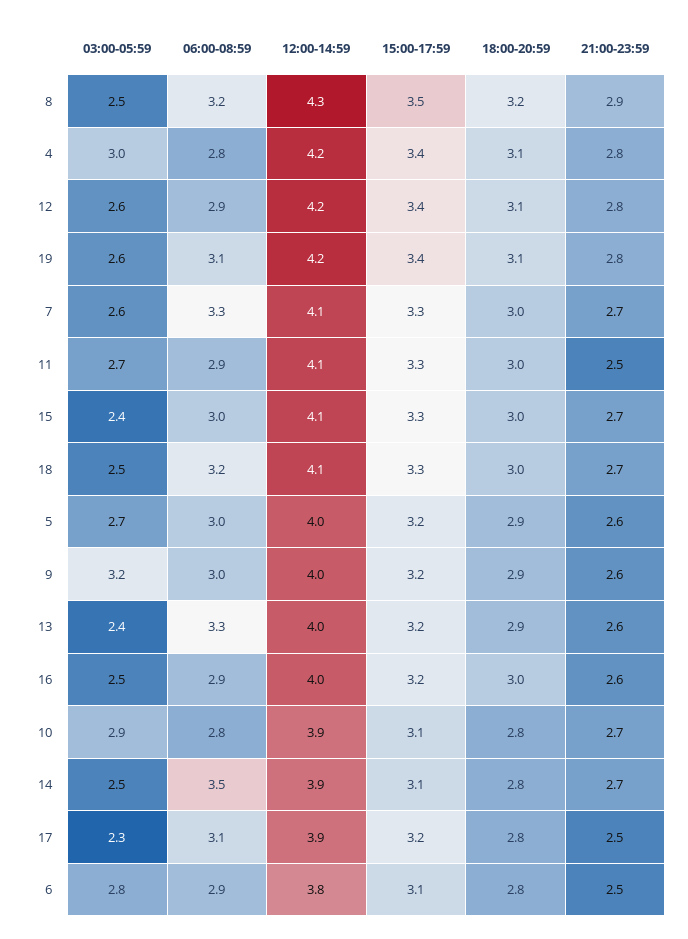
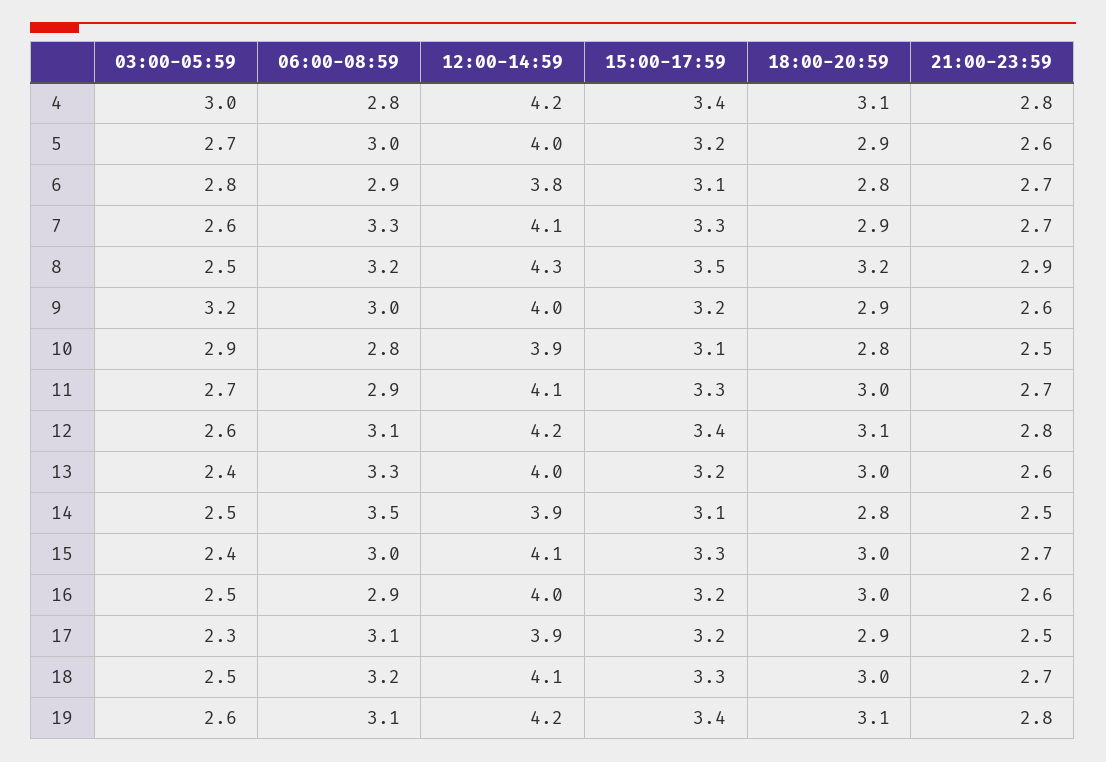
06:00-08:59, 12: 2.9 -> 3.1
18:00-20:59, 7: 3 -> 2.9
21:00-23:59, 11: 2.5 -> 2.7
18:00-20:59, 13: 2.9 -> 3
21:00-23:59, 10: 2.7 -> 2.5
21:00-23:59, 14: 2.7 -> 2.5
18:00-20:59, 17: 2.8 -> 2.9
21:00-23:59, 6: 2.5 -> 2.7

